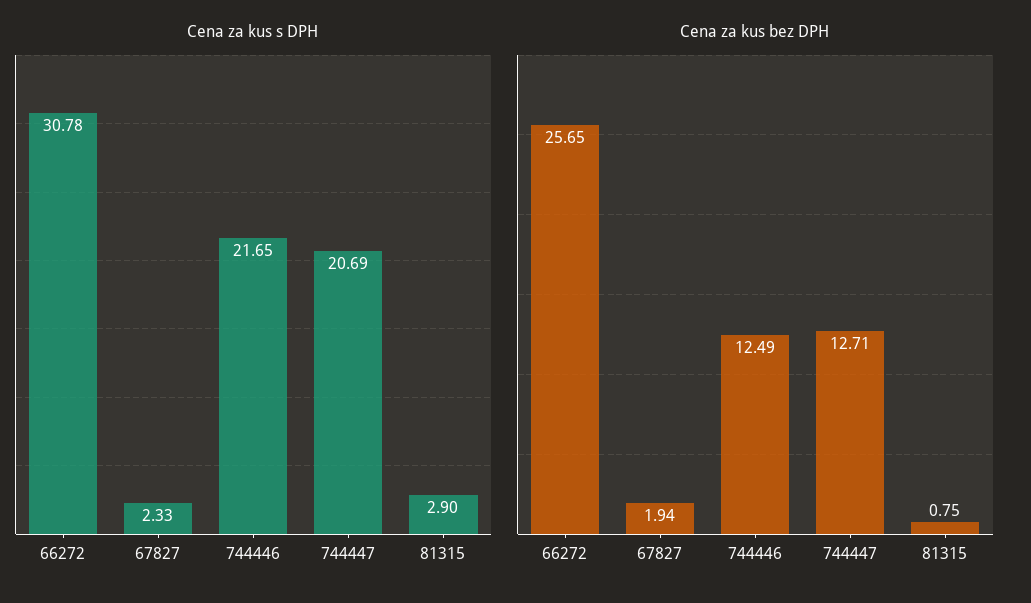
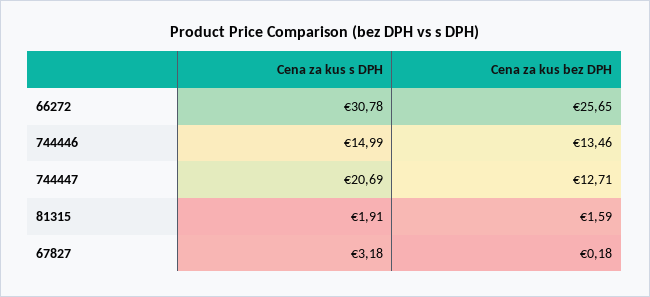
Cena za kus s DPH, 67827: 2.33 -> 3.18
Cena za kus s DPH, 744446: 21.65 -> 14.99
Cena za kus s DPH, 81315: 2.9 -> 1.91
Cena za kus bez DPH, 67827: 1.94 -> 0.18
Cena za kus bez DPH, 744446: 12.49 -> 13.46
Cena za kus bez DPH, 81315: 0.75 -> 1.59

